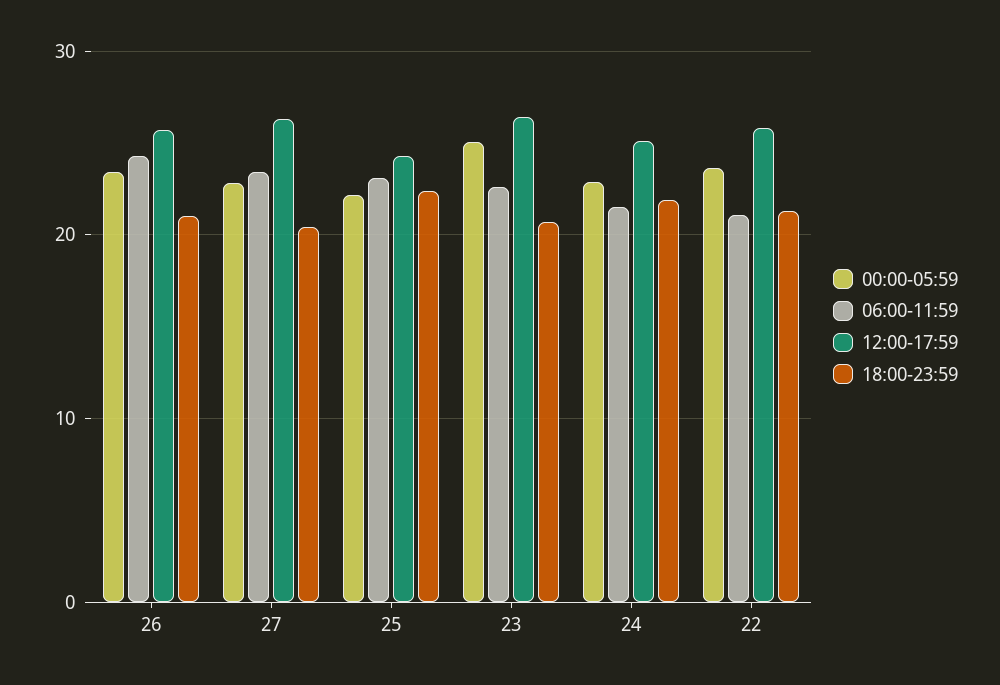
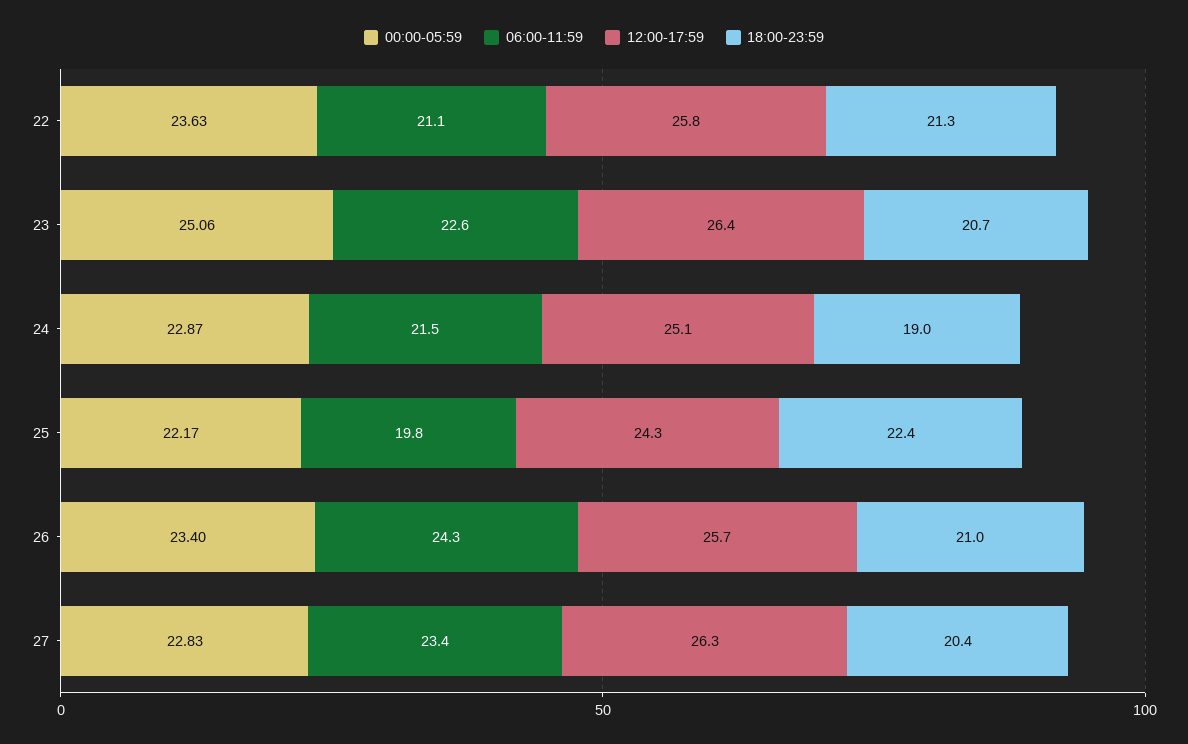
06:00-11:59, 25: 23 -> 19.8
18:00-23:59, 24: 22 -> 19

